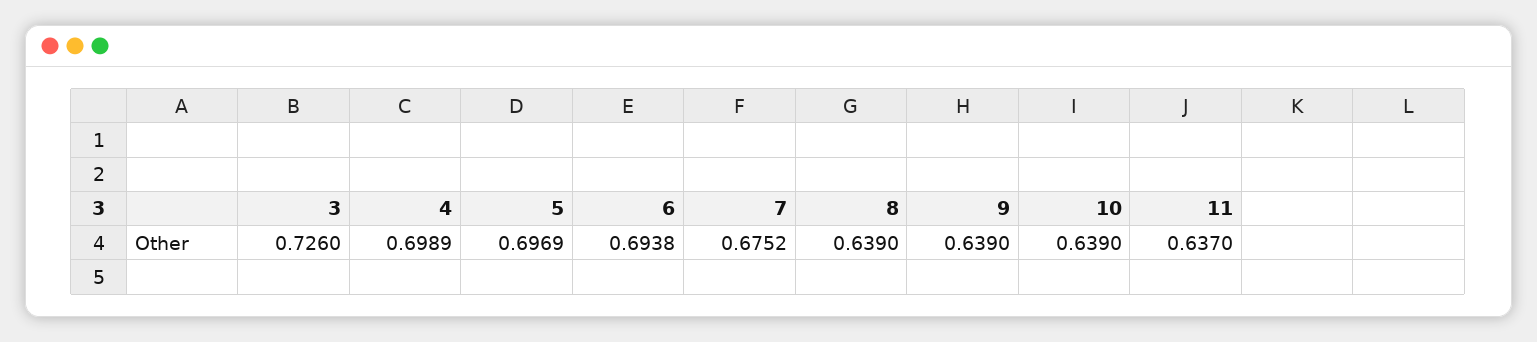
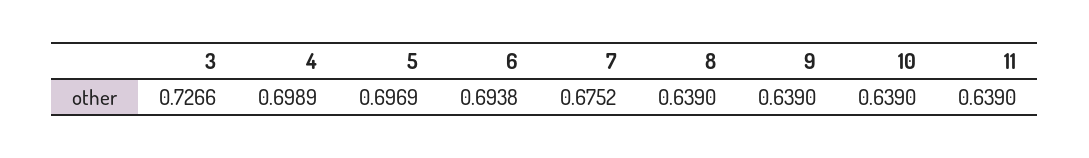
3: 0.726 -> 0.7266
11: 0.637 -> 0.639

